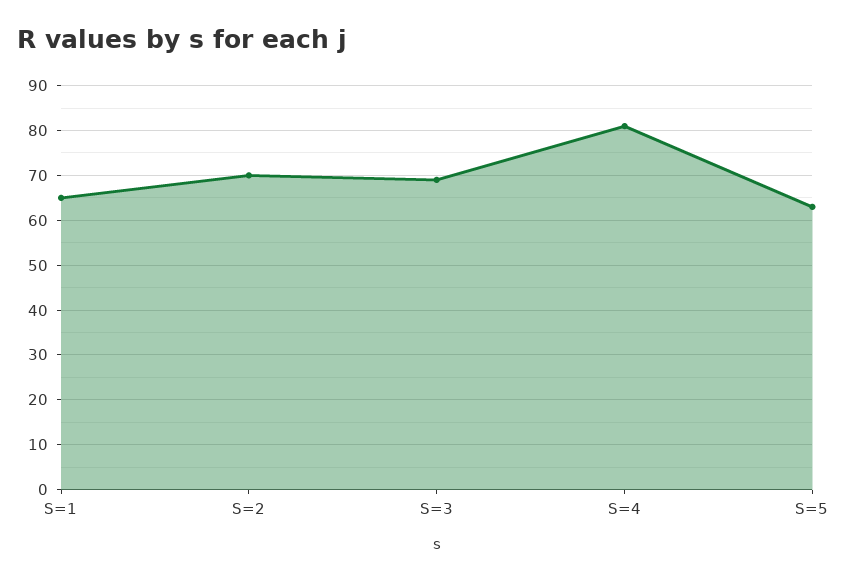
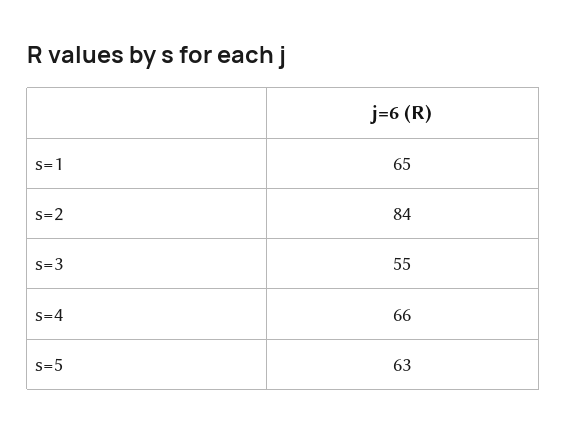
S=2: 70 -> 84
S=3: 70 -> 55
S=4: 80 -> 66

